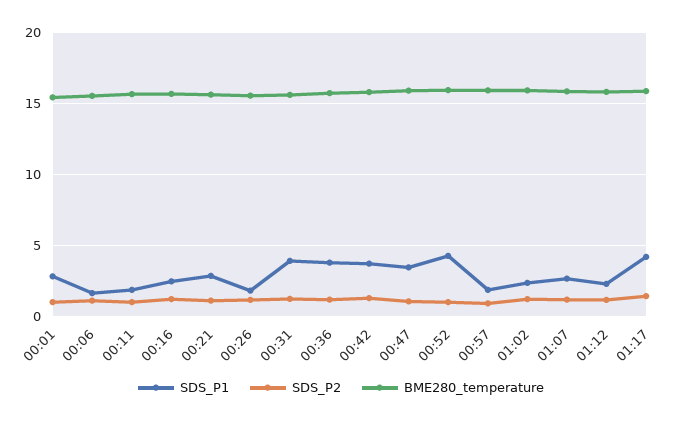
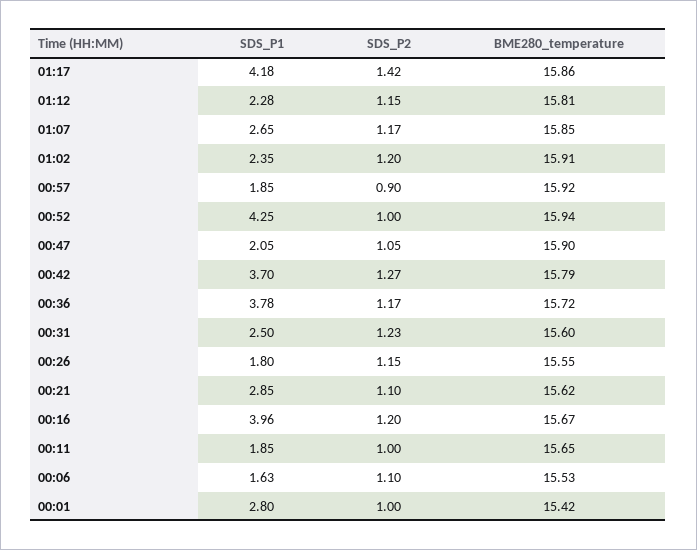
SDS_P1, 00:16: 2.5 -> 3.96
SDS_P1, 00:31: 4 -> 2.5
SDS_P1, 00:47: 3.5 -> 2.05

